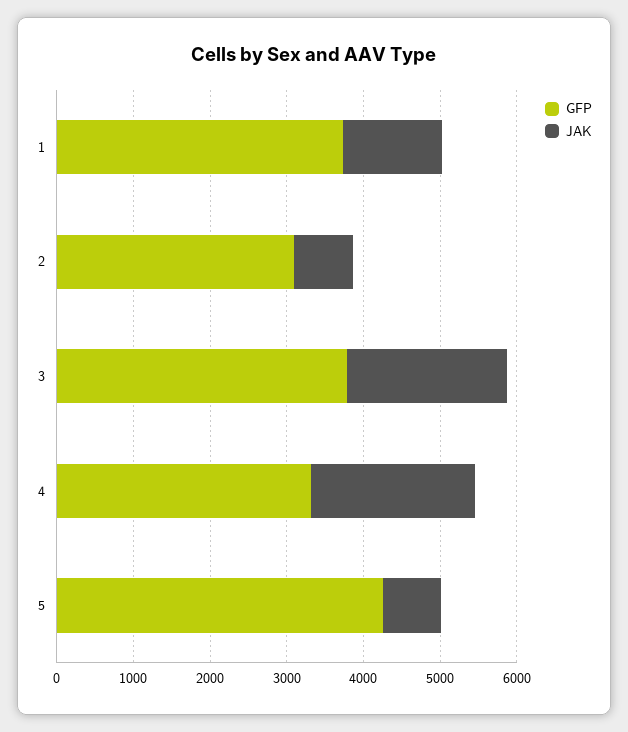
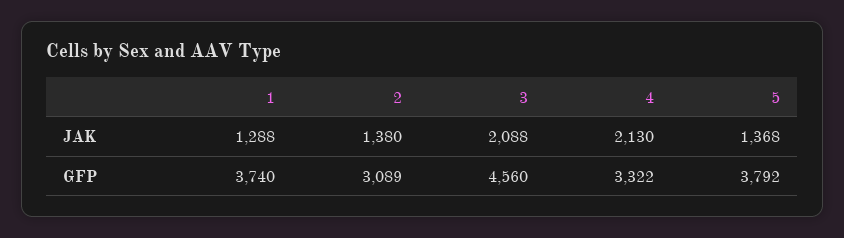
JAK, 2: 800 -> 1380
GFP, 3: 3800 -> 4560
GFP, 5: 4200 -> 3792
JAK, 5: 800 -> 1368

